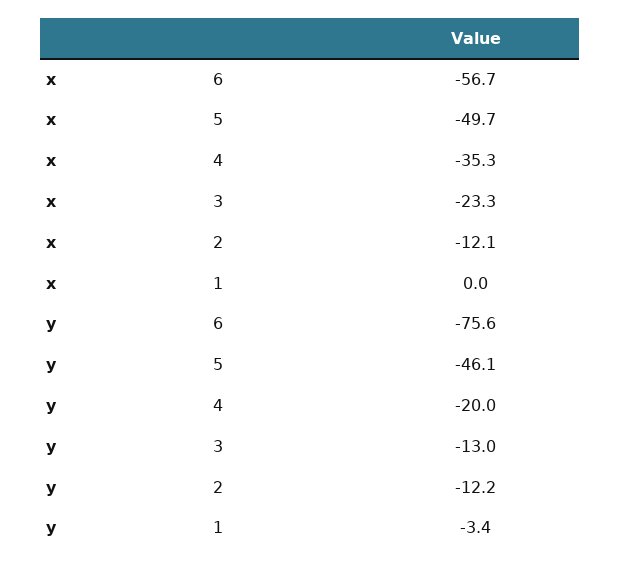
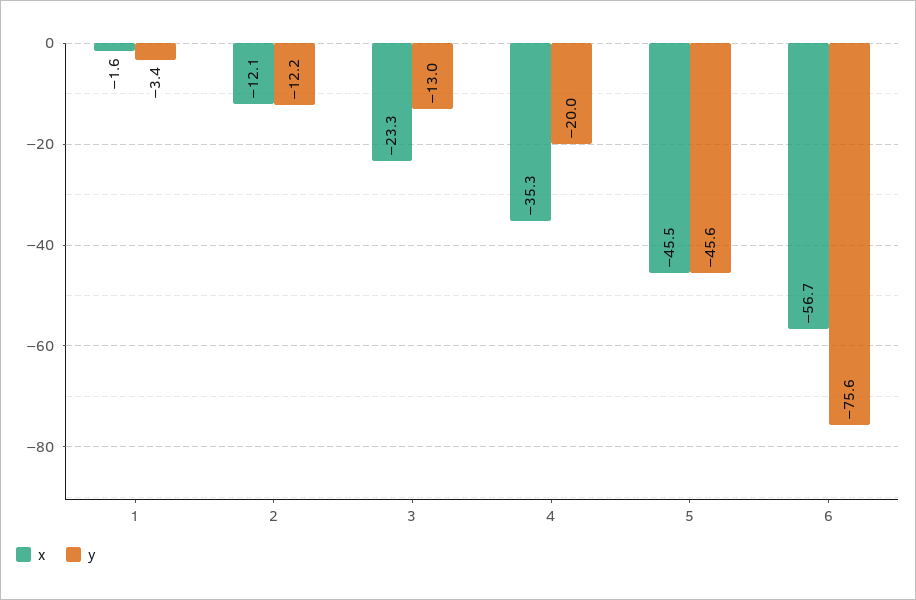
x, 5: -49.7 -> -45.5
x, 1: 0 -> -1.6
y, 5: -46.1 -> -45.6

